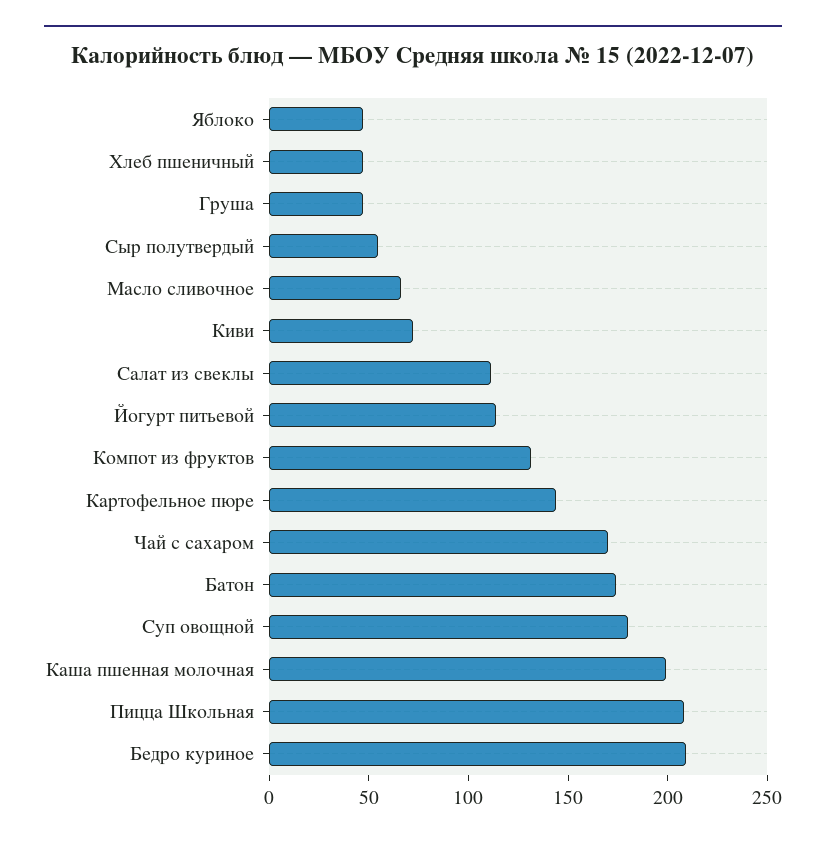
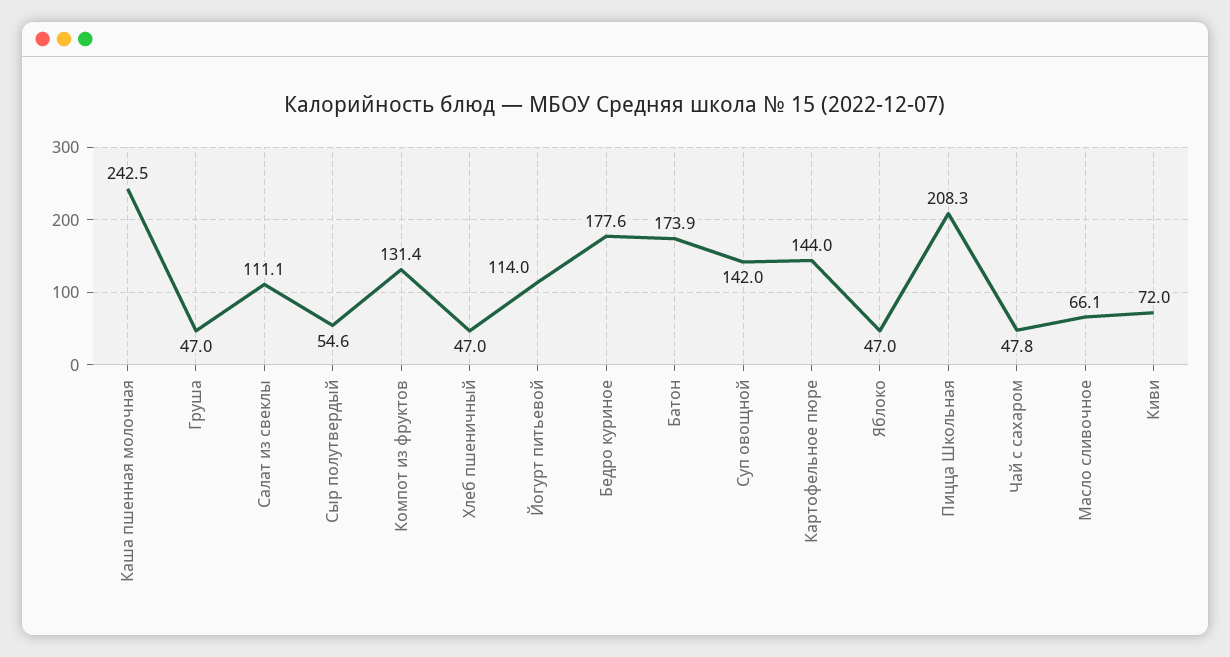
Чай с сахаром: 170 -> 47.8
Суп овощной: 180 -> 142
Каша пшенная молочная: 200 -> 242.5
Бедро куриное: 210 -> 177.6

